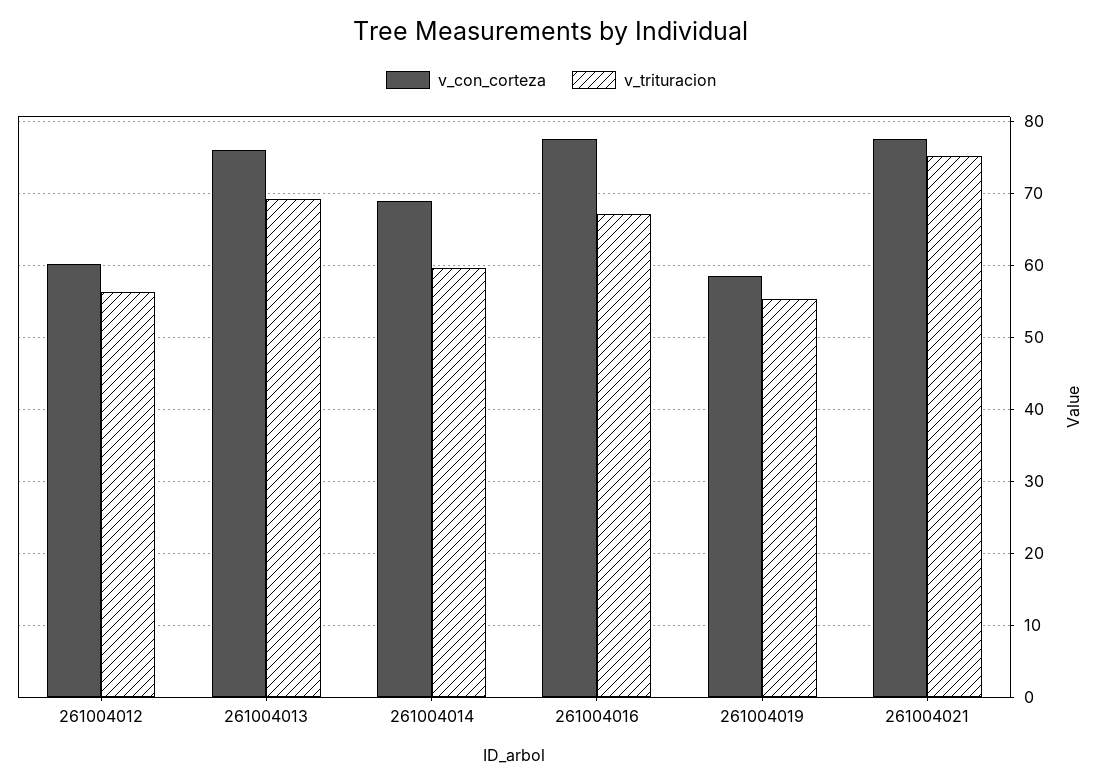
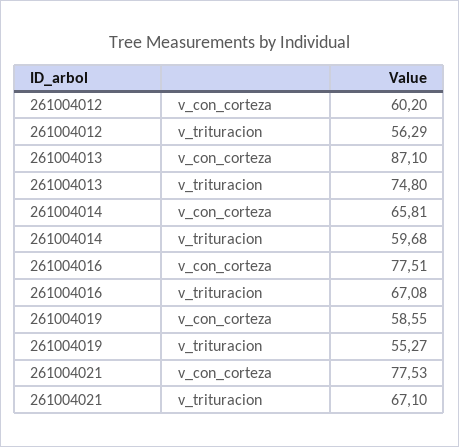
v_con_corteza, 261004013: 76 -> 87.1
v_trituracion, 261004013: 69 -> 74.8
v_con_corteza, 261004014: 69 -> 65.81
v_trituracion, 261004021: 75 -> 67.1

